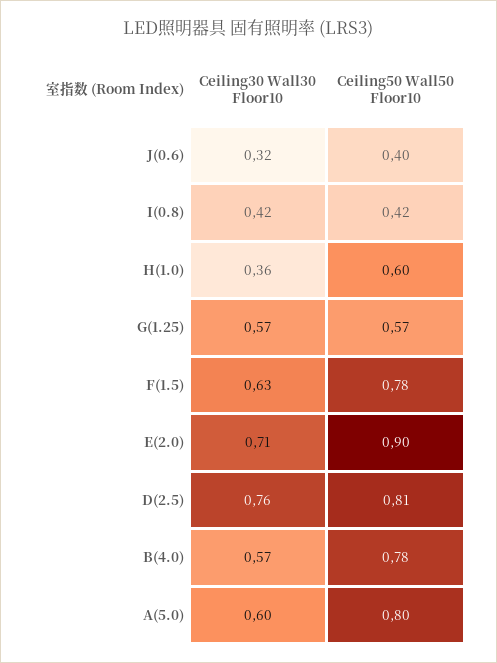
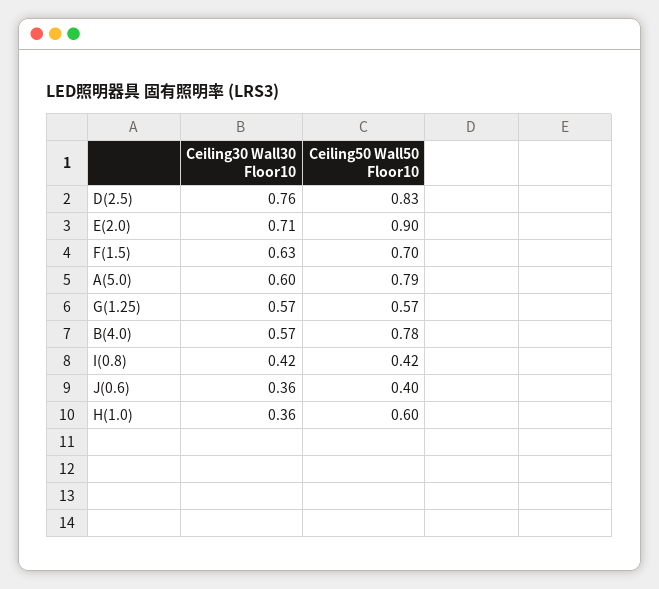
Ceiling30 Wall30 Floor10, J(0.6): 0.32 -> 0.36
Ceiling50 Wall50 Floor10, F(1.5): 0.78 -> 0.7
Ceiling50 Wall50 Floor10, D(2.5): 0.81 -> 0.83
Ceiling50 Wall50 Floor10, A(5.0): 0.8 -> 0.79

